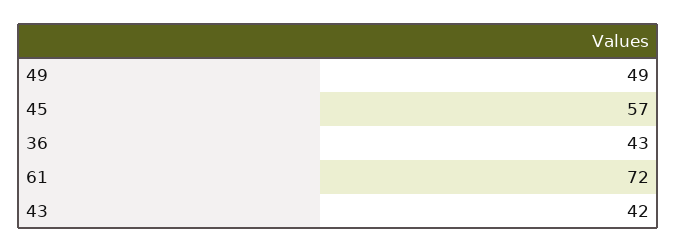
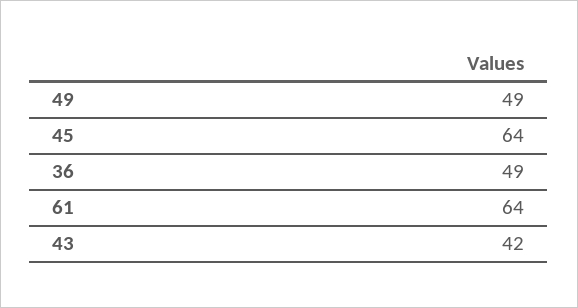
45: 57 -> 64
36: 43 -> 49
61: 72 -> 64

